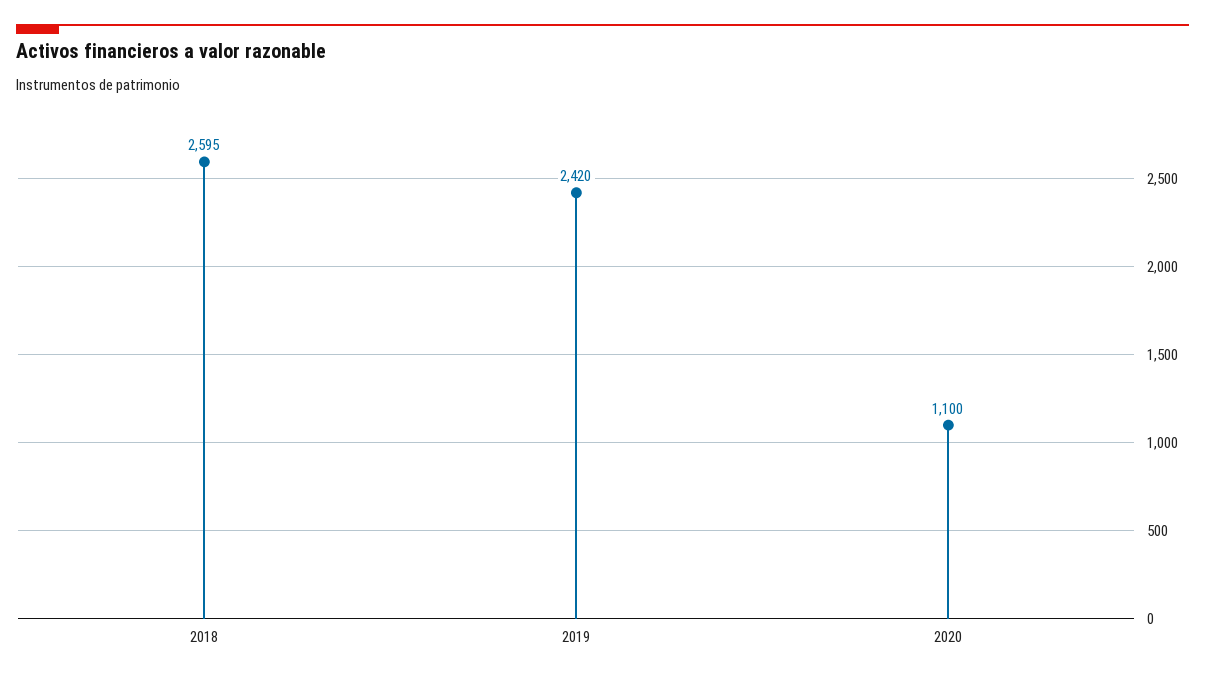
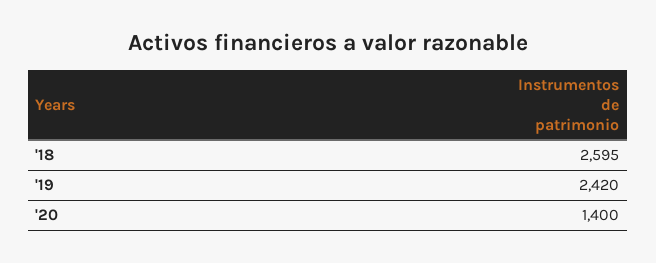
2020: 1100 -> 1400

